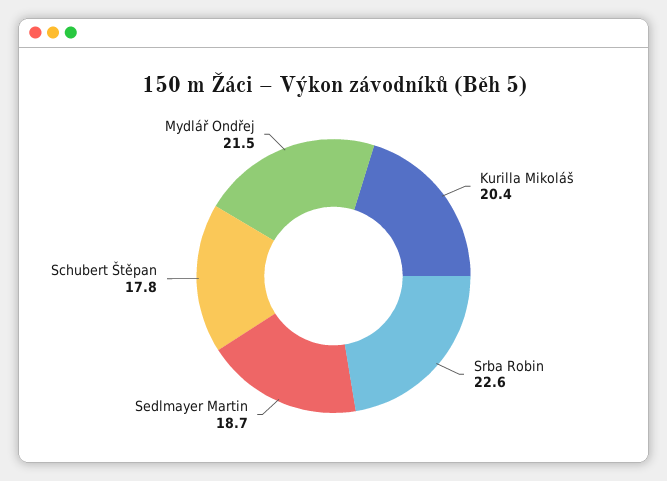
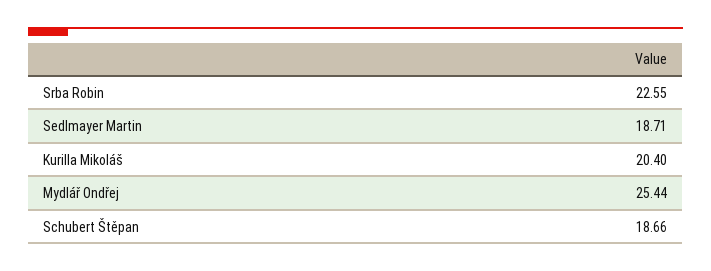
Schubert Štěpan: 17.8 -> 18.66
Mydlář Ondřej: 21.5 -> 25.44

